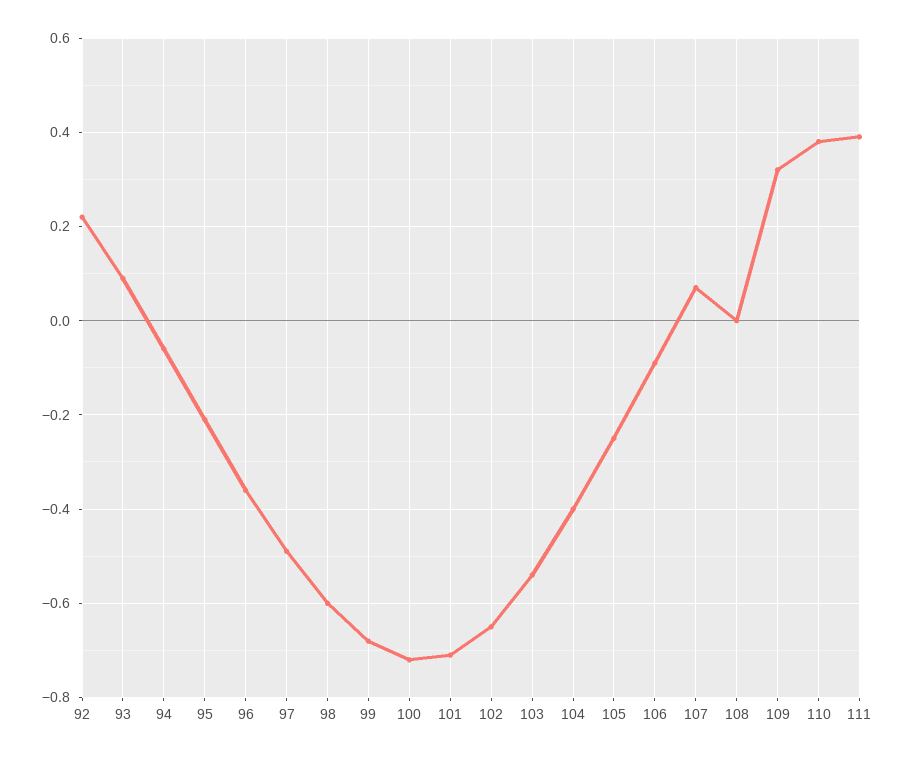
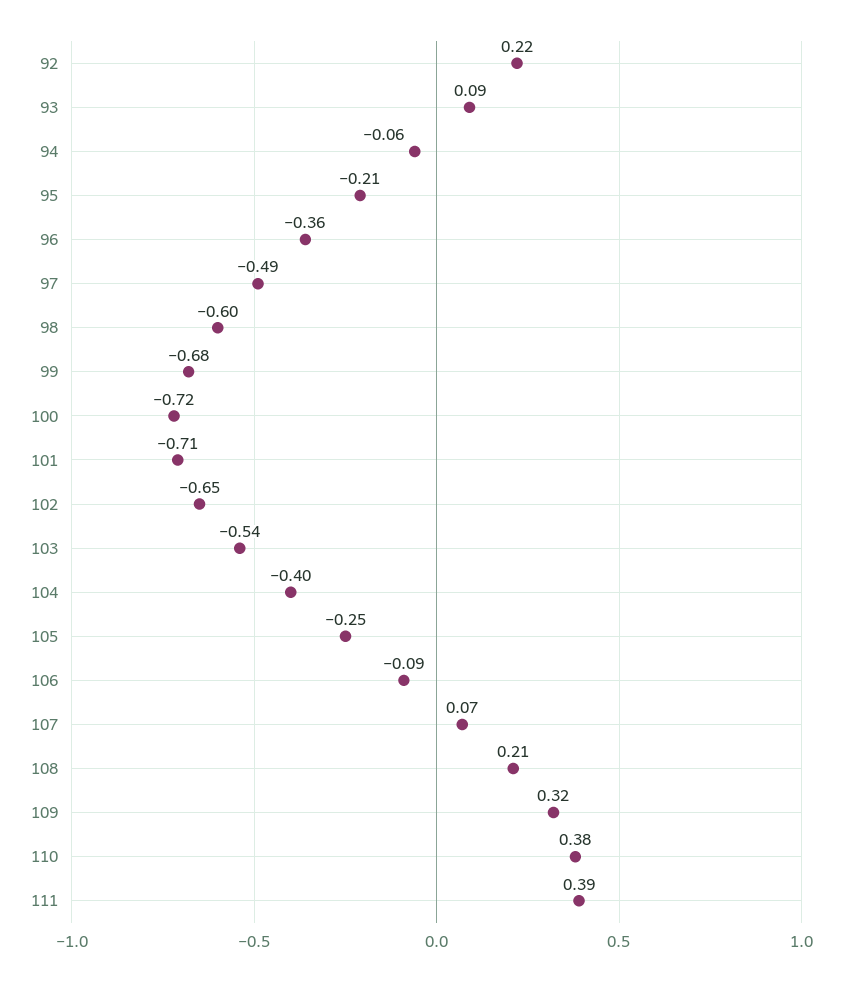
108: 0 -> 0.21

